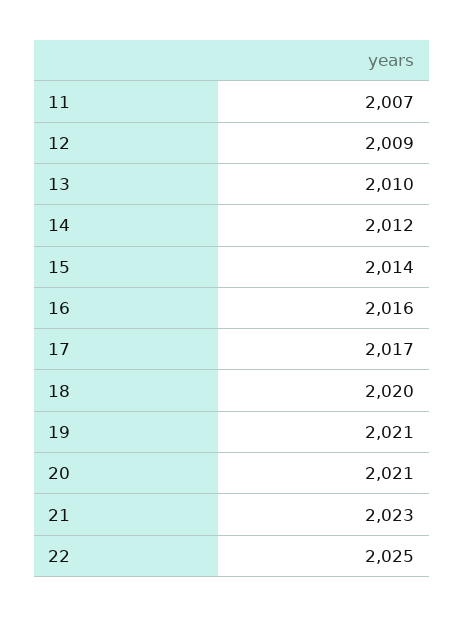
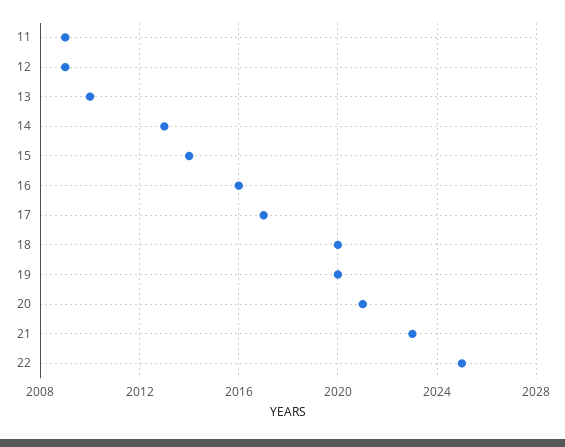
11: 2007 -> 2009
14: 2012 -> 2013
19: 2021 -> 2020

